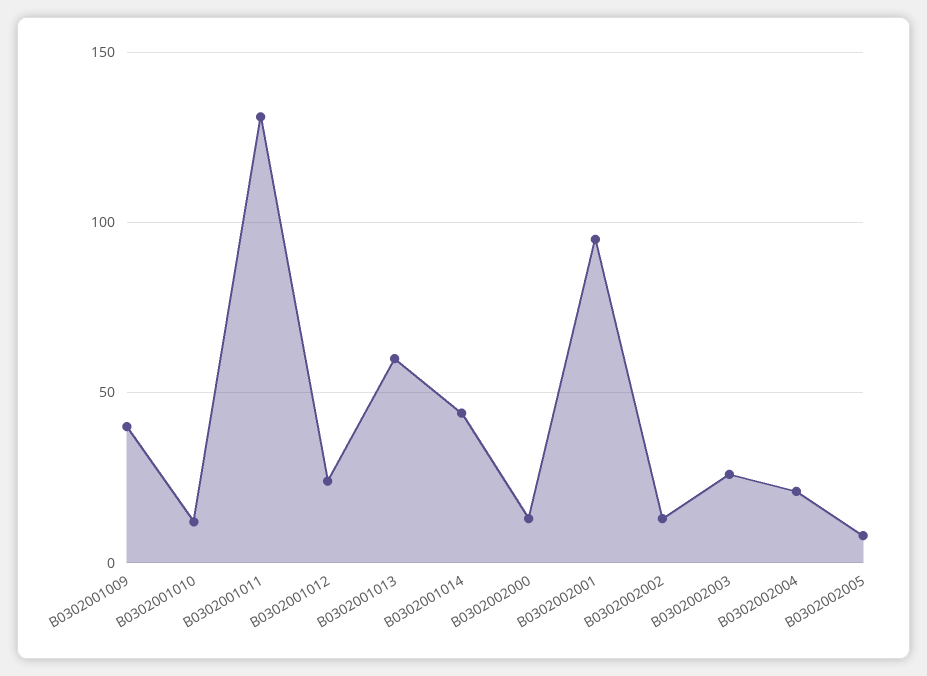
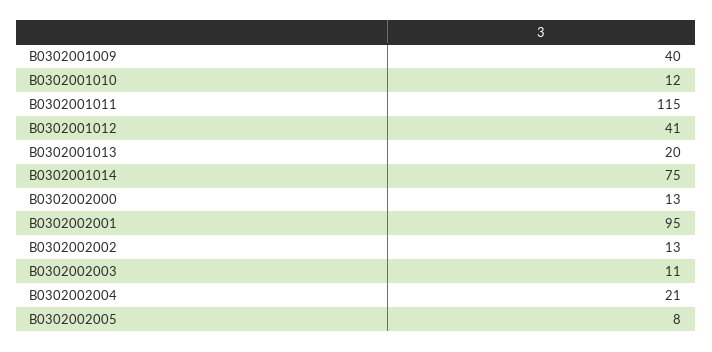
B0302001011: 130 -> 115
B0302001012: 25 -> 41
B0302001013: 60 -> 20
B0302001014: 45 -> 75
B0302002003: 25 -> 11

